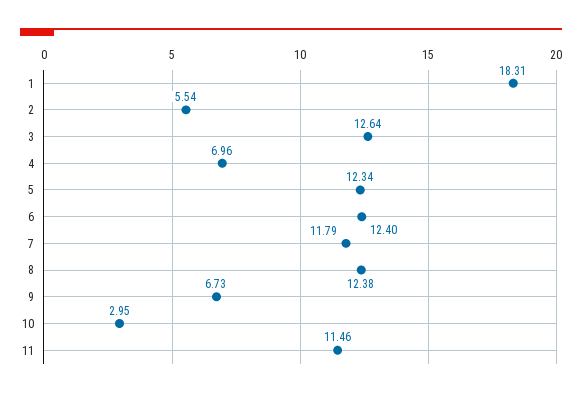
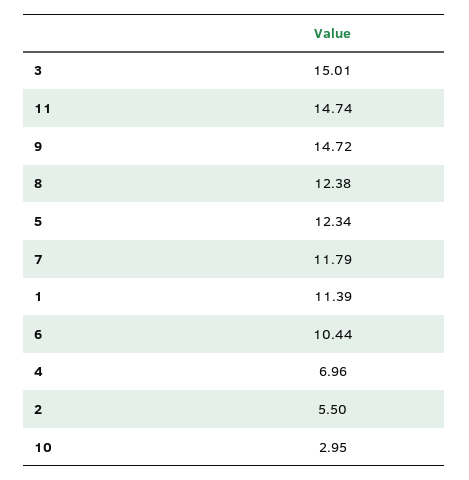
1: 18.31 -> 11.39
2: 5.54 -> 5.5
3: 12.64 -> 15.01
6: 12.4 -> 10.44
9: 6.73 -> 14.72
11: 11.46 -> 14.74

